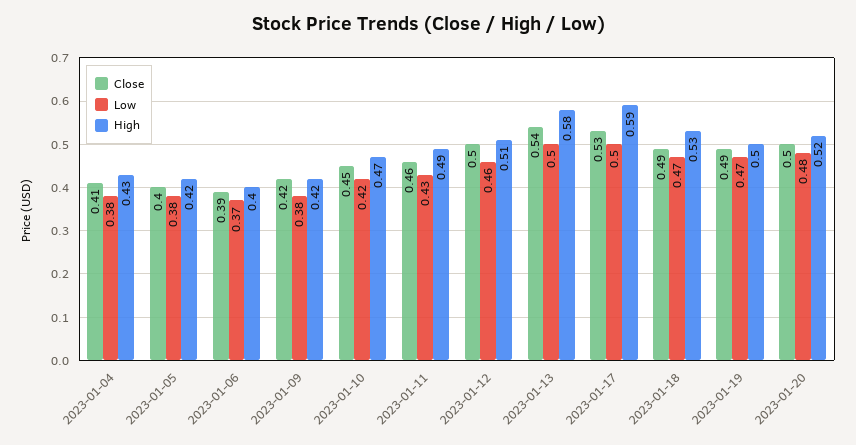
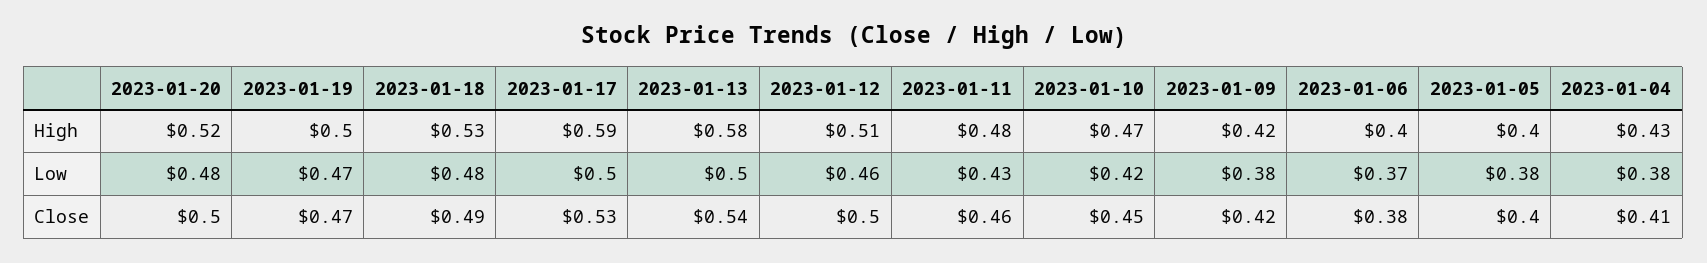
High, 2023-01-05: 0.42 -> 0.4
Close, 2023-01-06: 0.39 -> 0.38
High, 2023-01-11: 0.49 -> 0.48
Low, 2023-01-18: 0.47 -> 0.48
Close, 2023-01-19: 0.49 -> 0.47

